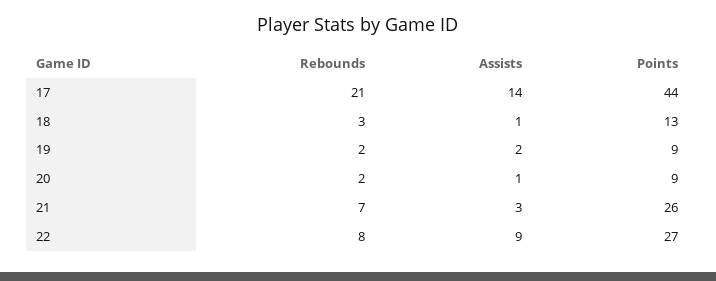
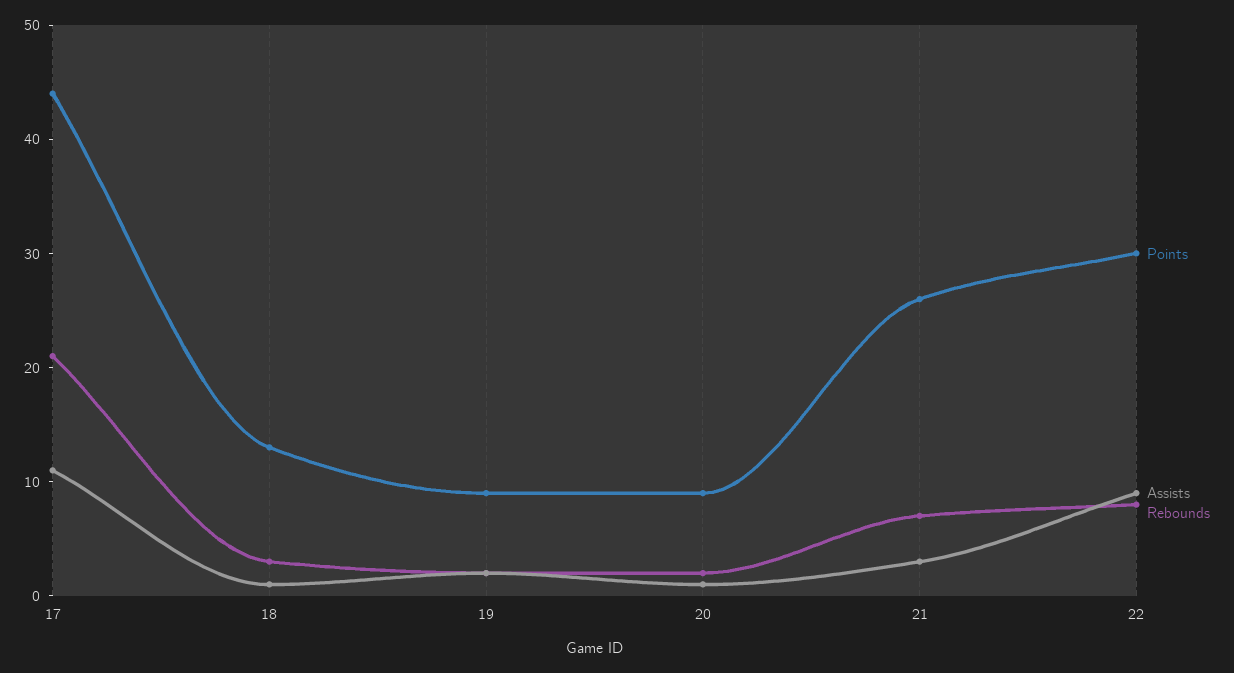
Assists, 17: 14 -> 11
Points, 22: 27 -> 30

